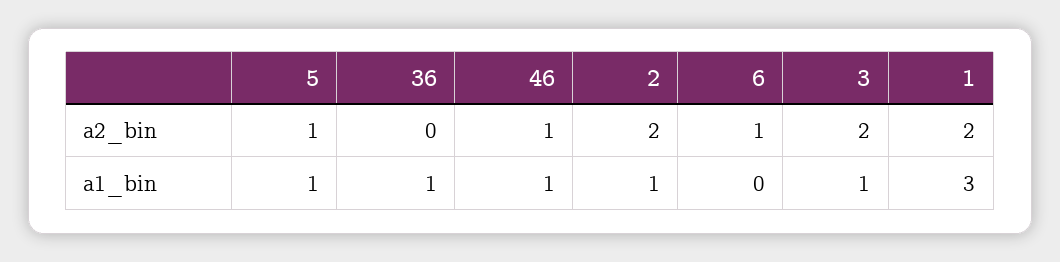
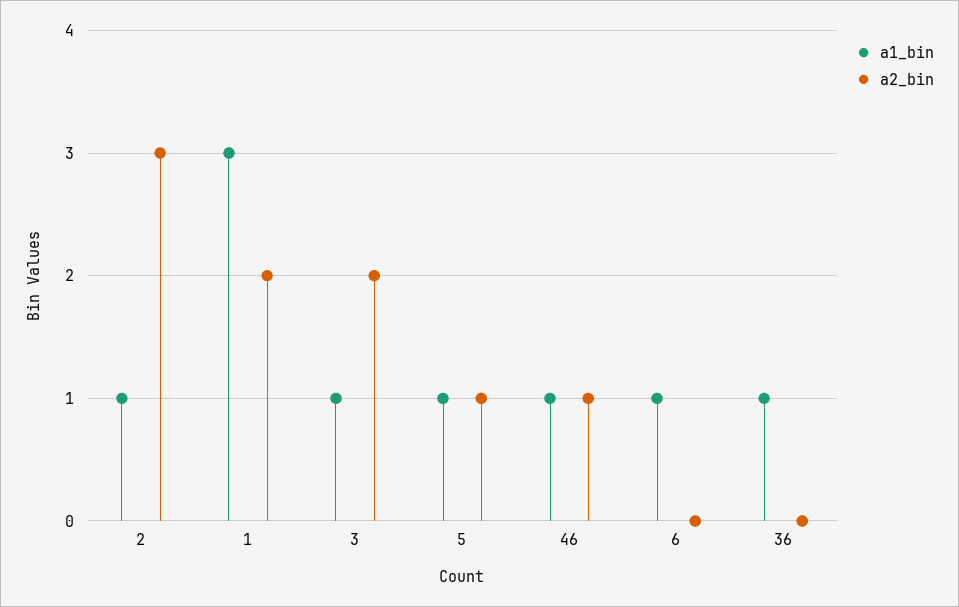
a2_bin, 2: 2 -> 3
a2_bin, 6: 1 -> 0
a1_bin, 6: 0 -> 1

